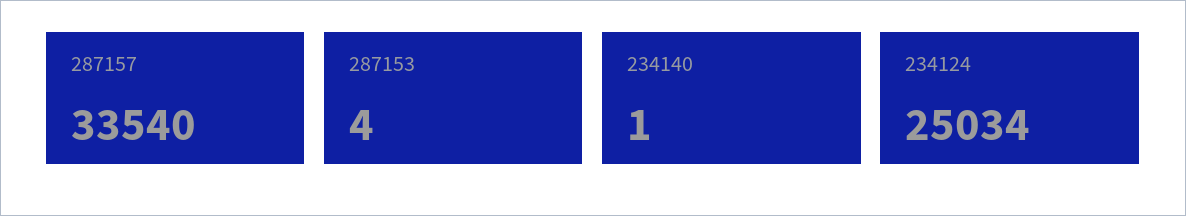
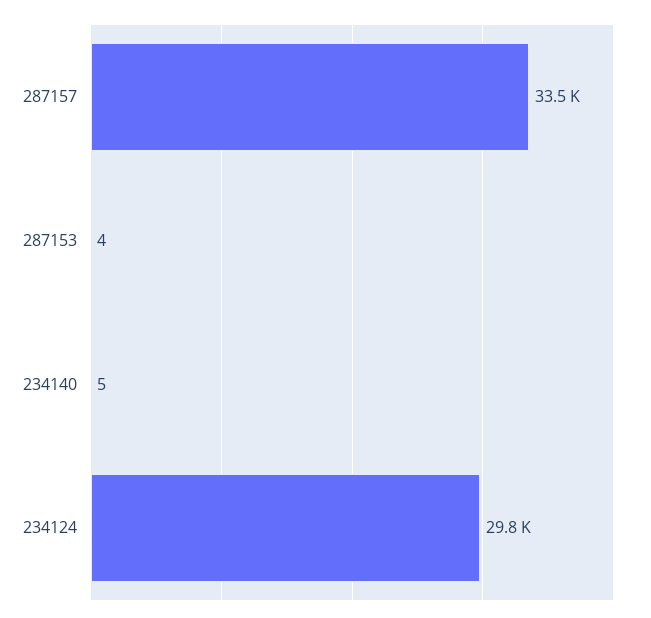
234140: 1 -> 5
234124: 25034 -> 29800

